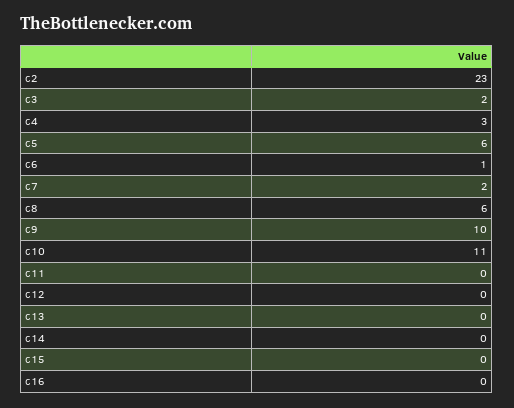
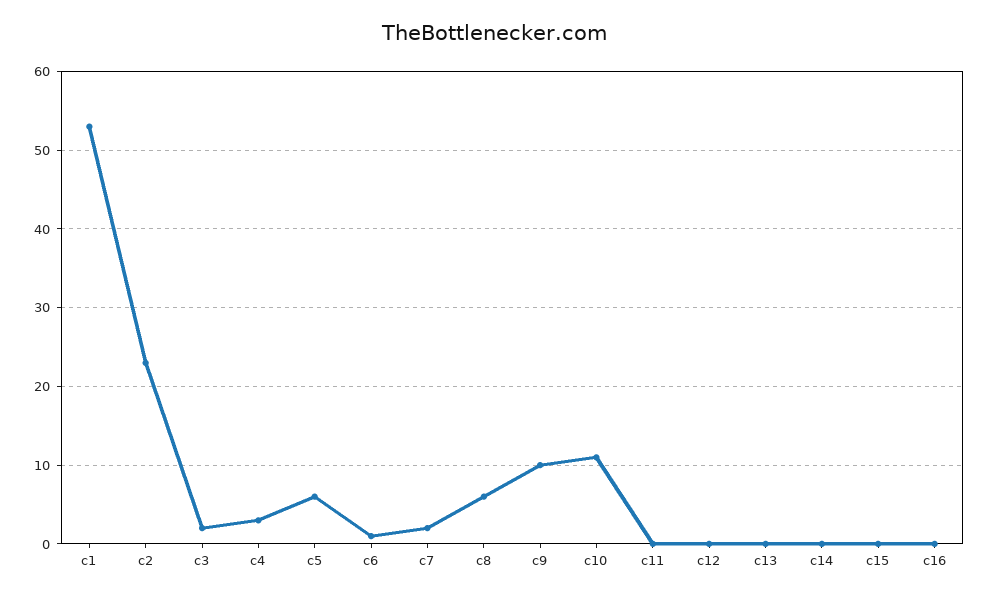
c1: none -> 53

